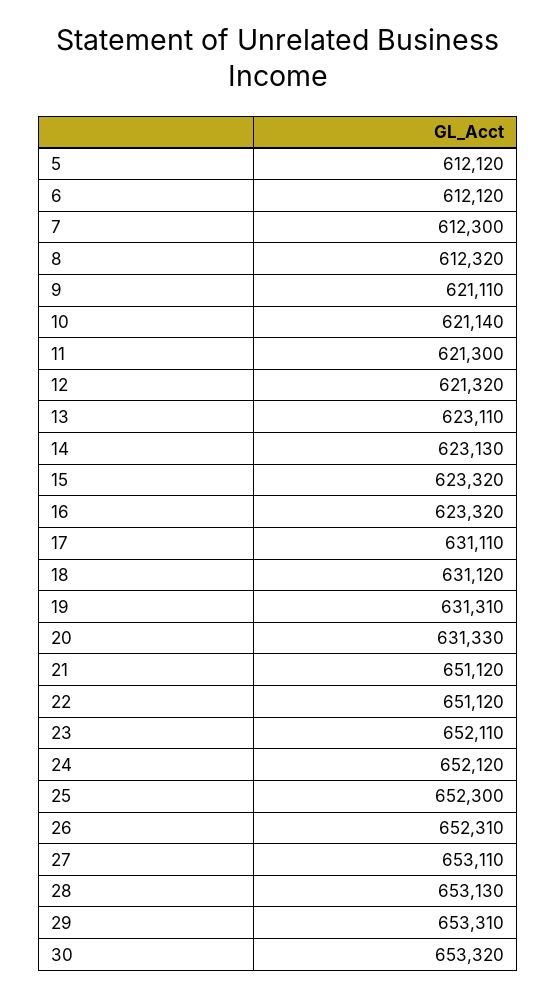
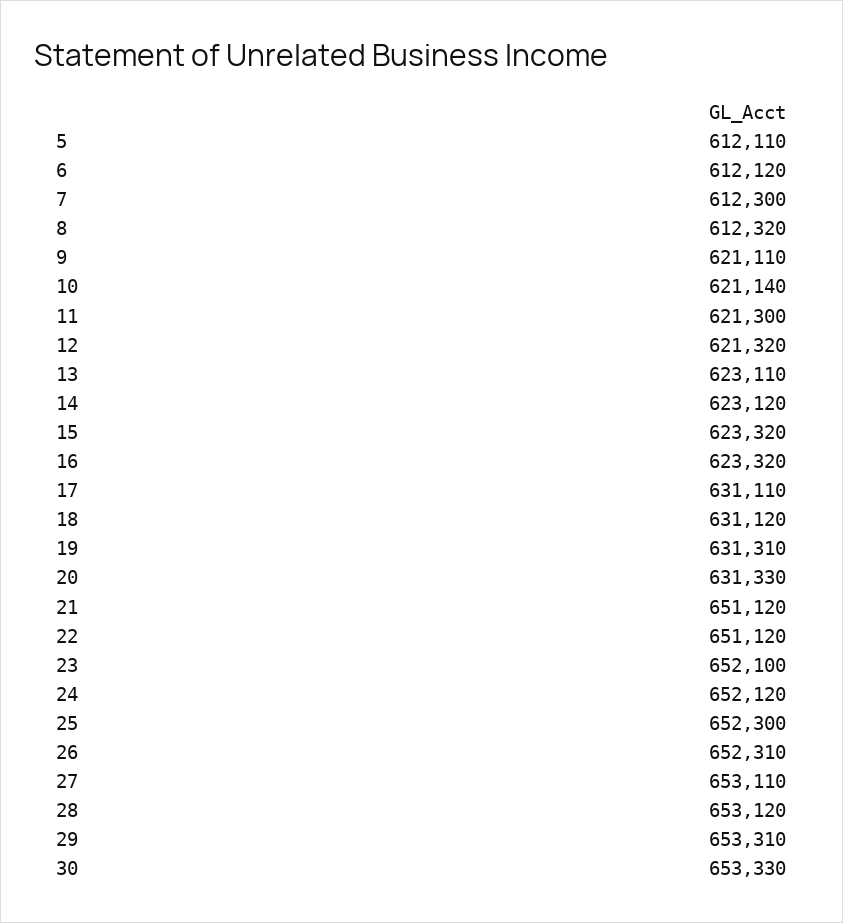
5: 612120 -> 612110
14: 623130 -> 623120
23: 652110 -> 652100
28: 653130 -> 653120
30: 653320 -> 653330

